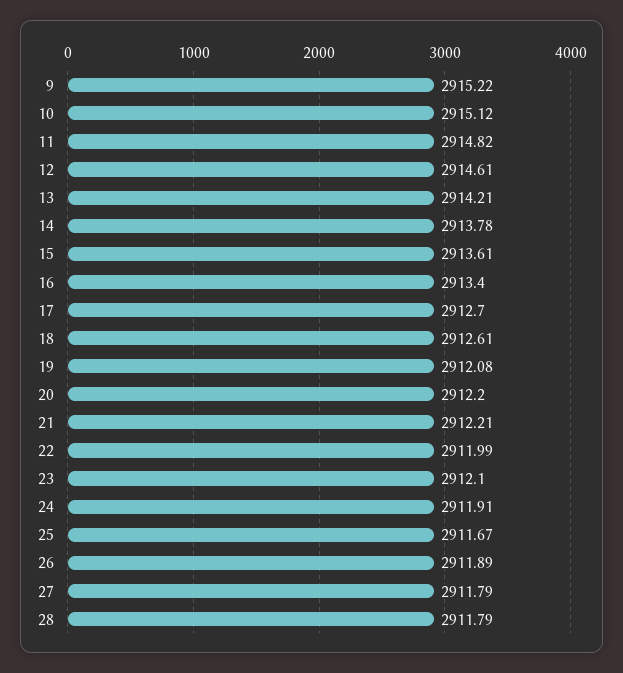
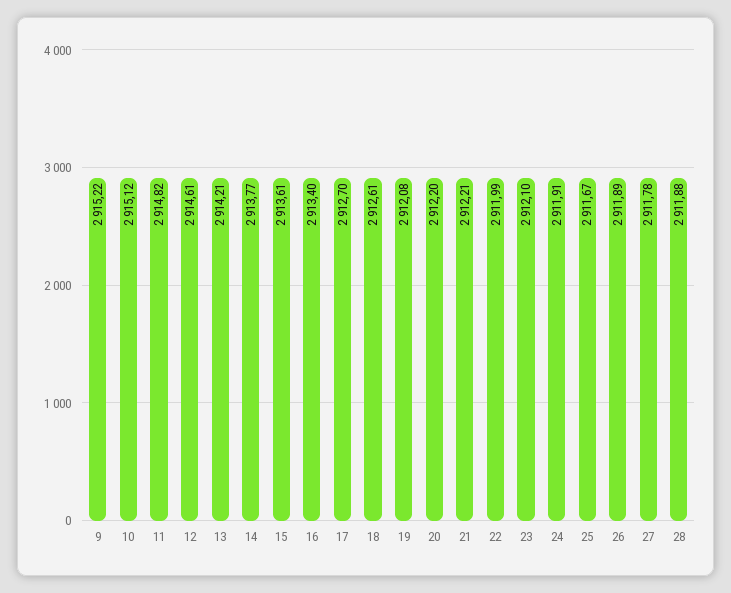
14: 2913.78 -> 2913.77
27: 2911.79 -> 2911.78
28: 2911.79 -> 2911.88

